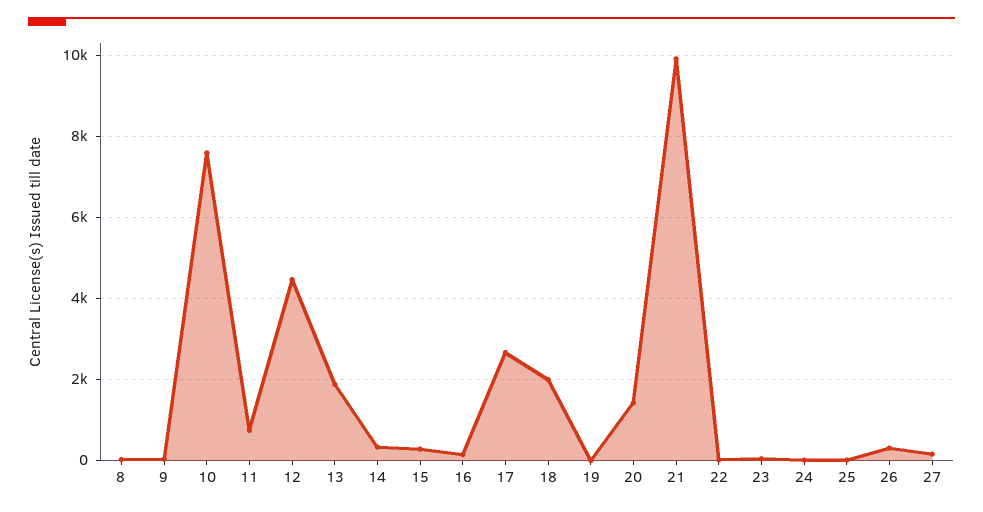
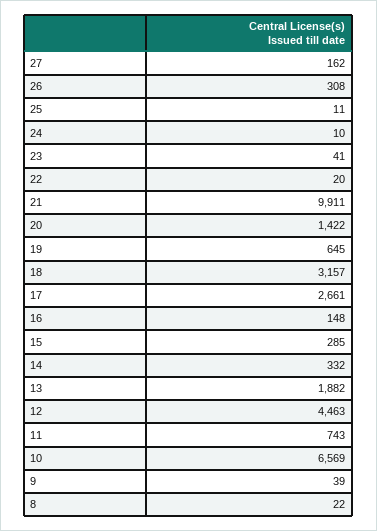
10: 7600 -> 6569
18: 2000 -> 3157
19: 0 -> 645

